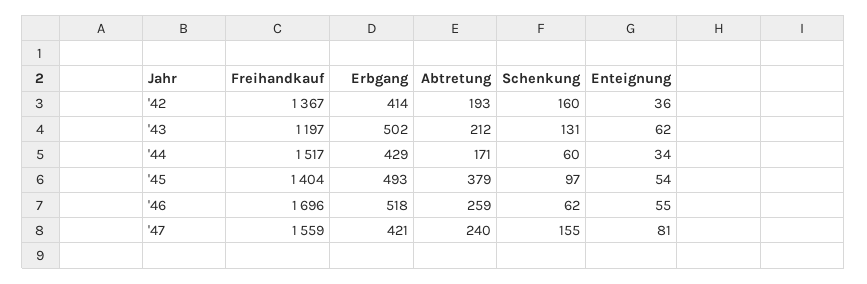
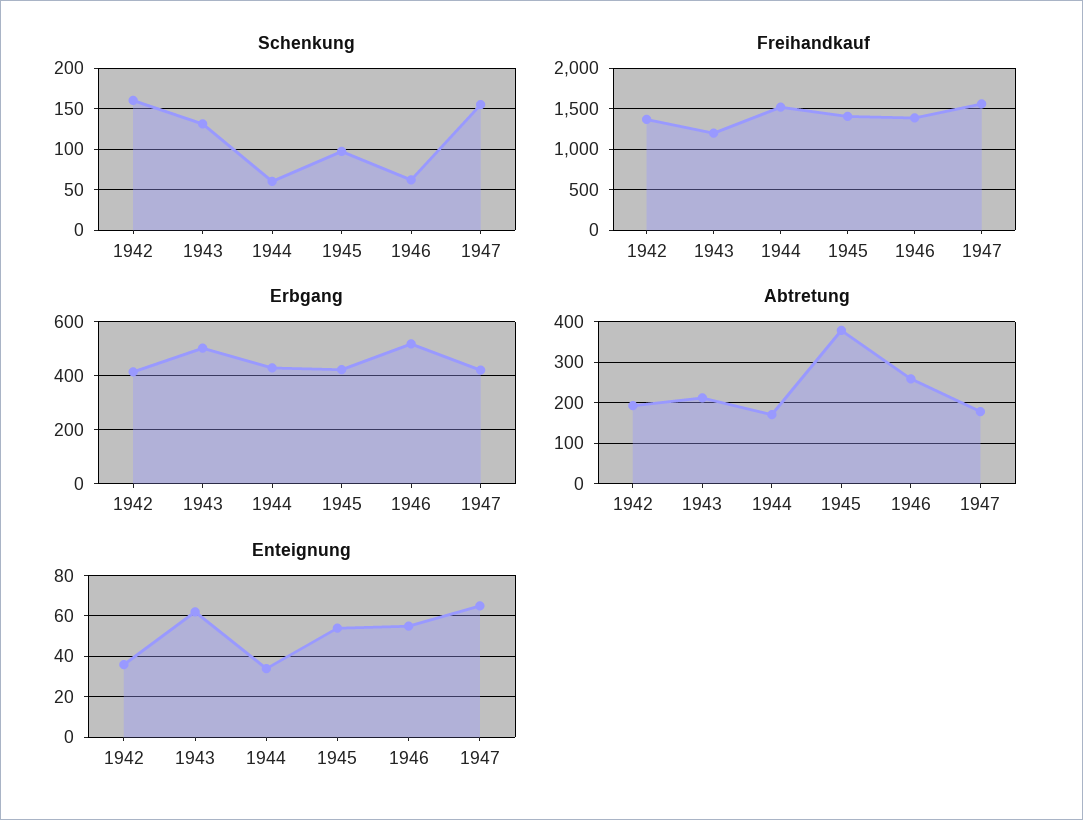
Erbgang, '45: 493 -> 425
Freihandkauf, '46: 1696 -> 1400
Abtretung, '47: 240 -> 180
Enteignung, '47: 81 -> 65

